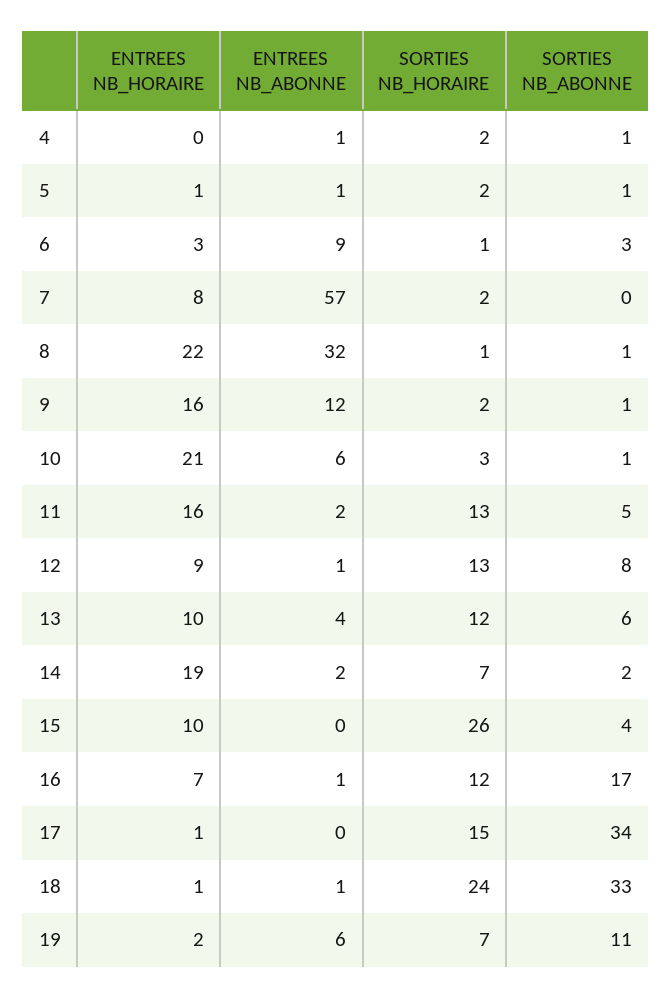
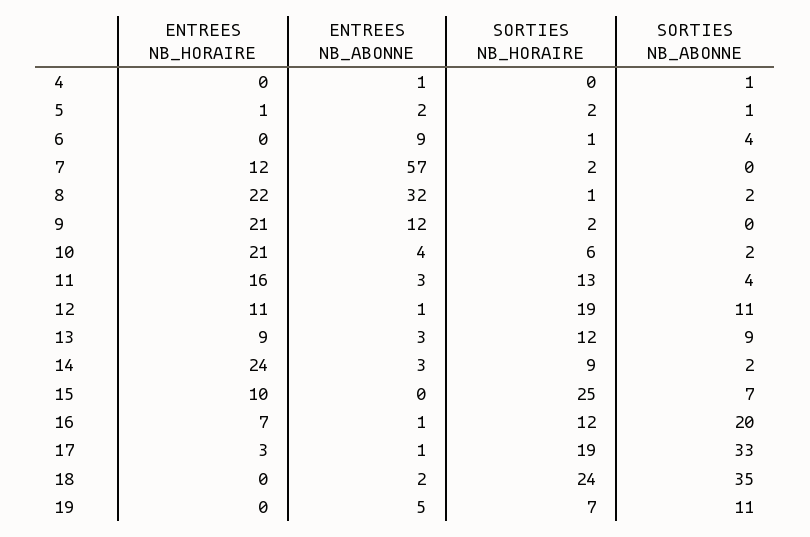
SORTIES NB_HORAIRE, 4: 2 -> 0
ENTREES NB_ABONNE, 5: 1 -> 2
ENTREES NB_HORAIRE, 6: 3 -> 0
SORTIES NB_ABONNE, 6: 3 -> 4
ENTREES NB_HORAIRE, 7: 8 -> 12
SORTIES NB_ABONNE, 8: 1 -> 2
ENTREES NB_HORAIRE, 9: 16 -> 21
SORTIES NB_ABONNE, 9: 1 -> 0
ENTREES NB_ABONNE, 10: 6 -> 4
SORTIES NB_HORAIRE, 10: 3 -> 6
SORTIES NB_ABONNE, 10: 1 -> 2
ENTREES NB_ABONNE, 11: 2 -> 3
SORTIES NB_ABONNE, 11: 5 -> 4
ENTREES NB_HORAIRE, 12: 9 -> 11
SORTIES NB_HORAIRE, 12: 13 -> 19
SORTIES NB_ABONNE, 12: 8 -> 11
ENTREES NB_HORAIRE, 13: 10 -> 9
ENTREES NB_ABONNE, 13: 4 -> 3
SORTIES NB_ABONNE, 13: 6 -> 9
ENTREES NB_HORAIRE, 14: 19 -> 24
ENTREES NB_ABONNE, 14: 2 -> 3
SORTIES NB_HORAIRE, 14: 7 -> 9
SORTIES NB_HORAIRE, 15: 26 -> 25
SORTIES NB_ABONNE, 15: 4 -> 7
SORTIES NB_ABONNE, 16: 17 -> 20
ENTREES NB_HORAIRE, 17: 1 -> 3
ENTREES NB_ABONNE, 17: 0 -> 1
SORTIES NB_HORAIRE, 17: 15 -> 19
SORTIES NB_ABONNE, 17: 34 -> 33
ENTREES NB_HORAIRE, 18: 1 -> 0
ENTREES NB_ABONNE, 18: 1 -> 2
SORTIES NB_ABONNE, 18: 33 -> 35
ENTREES NB_HORAIRE, 19: 2 -> 0
ENTREES NB_ABONNE, 19: 6 -> 5

